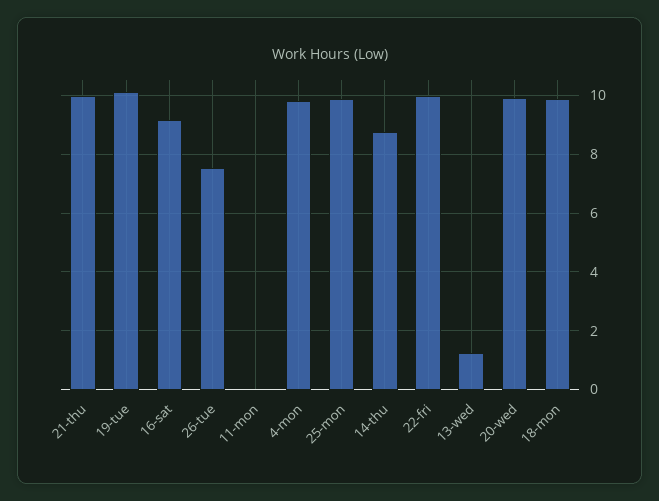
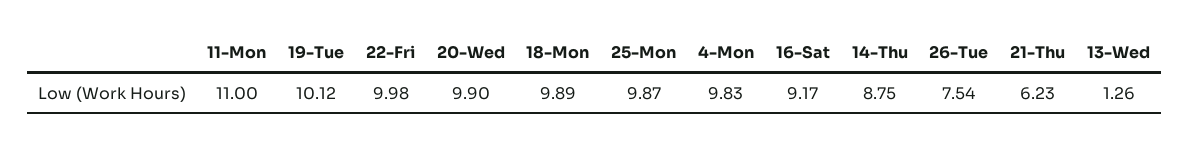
21-thu: 10 -> 6.23
11-mon: 0 -> 11

